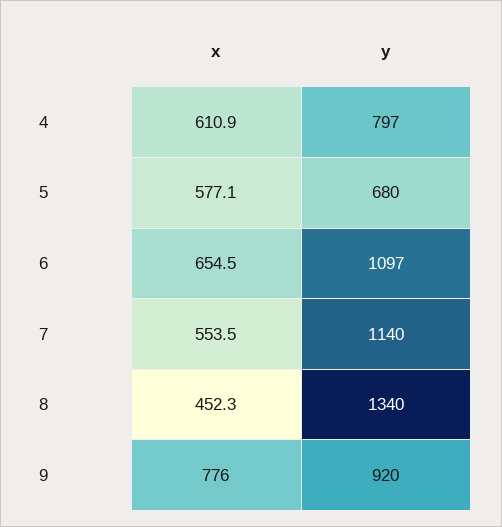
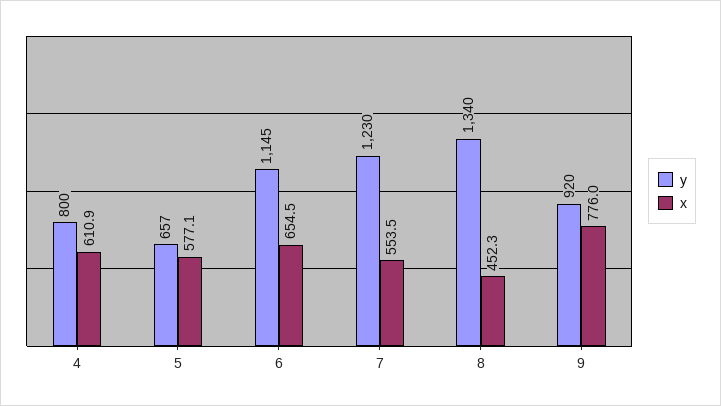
y, 4: 797 -> 800
y, 5: 680 -> 657
y, 6: 1097 -> 1145
y, 7: 1140 -> 1230

